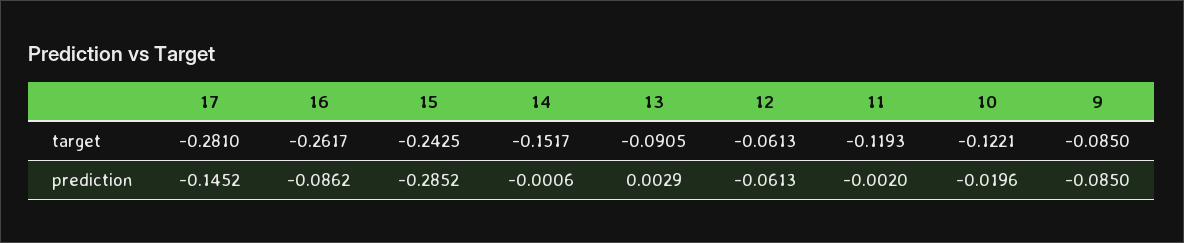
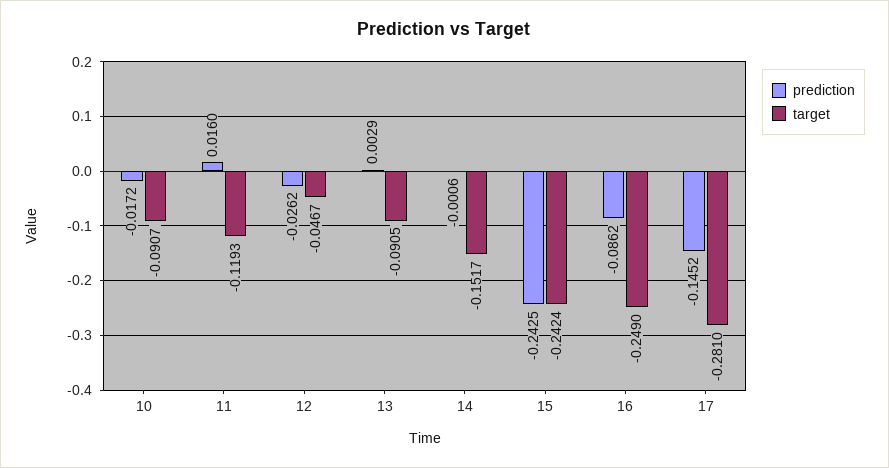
target, 16: -0.2617 -> -0.249
target, 15: -0.2425 -> -0.2424
target, 12: -0.0613 -> -0.0467
target, 10: -0.1221 -> -0.0907
target, 9: -0.085 -> none
prediction, 15: -0.2852 -> -0.2425
prediction, 12: -0.0613 -> -0.0262
prediction, 11: -0.002 -> 0.016
prediction, 10: -0.0196 -> -0.0172
prediction, 9: -0.085 -> none

